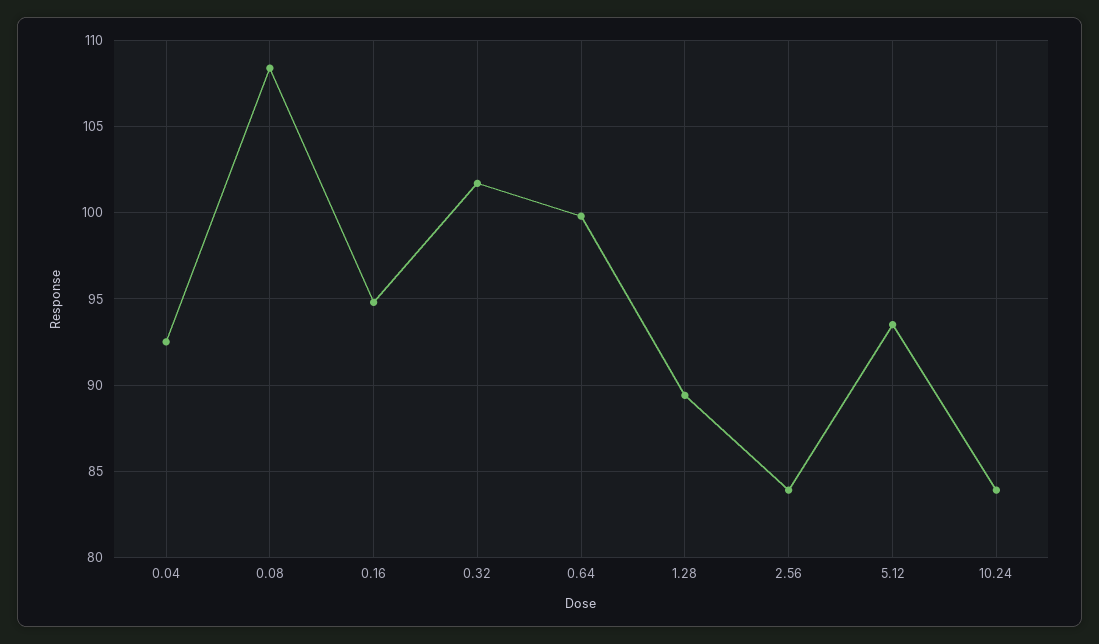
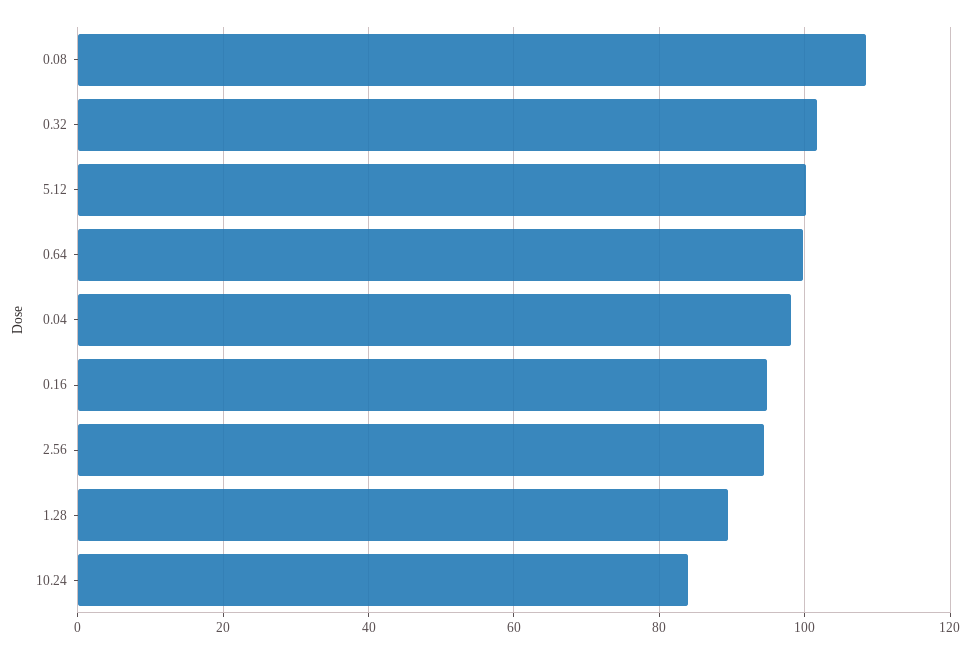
0.04: 92.5 -> 98
2.56: 84 -> 94
5.12: 93.5 -> 100

